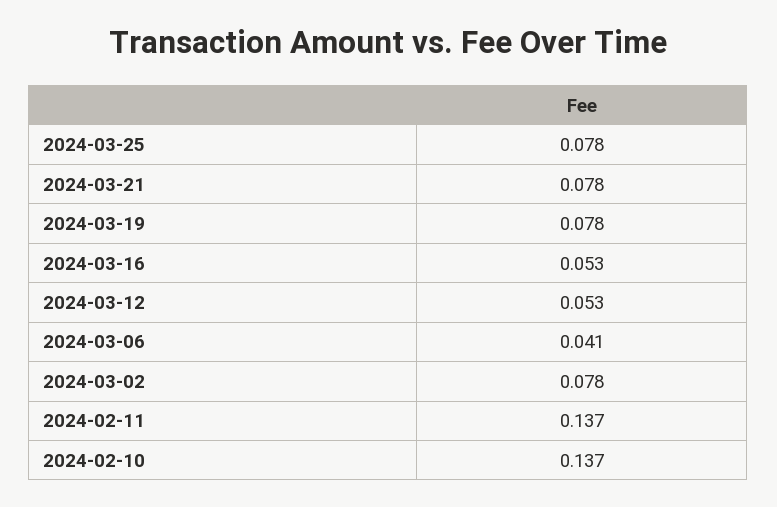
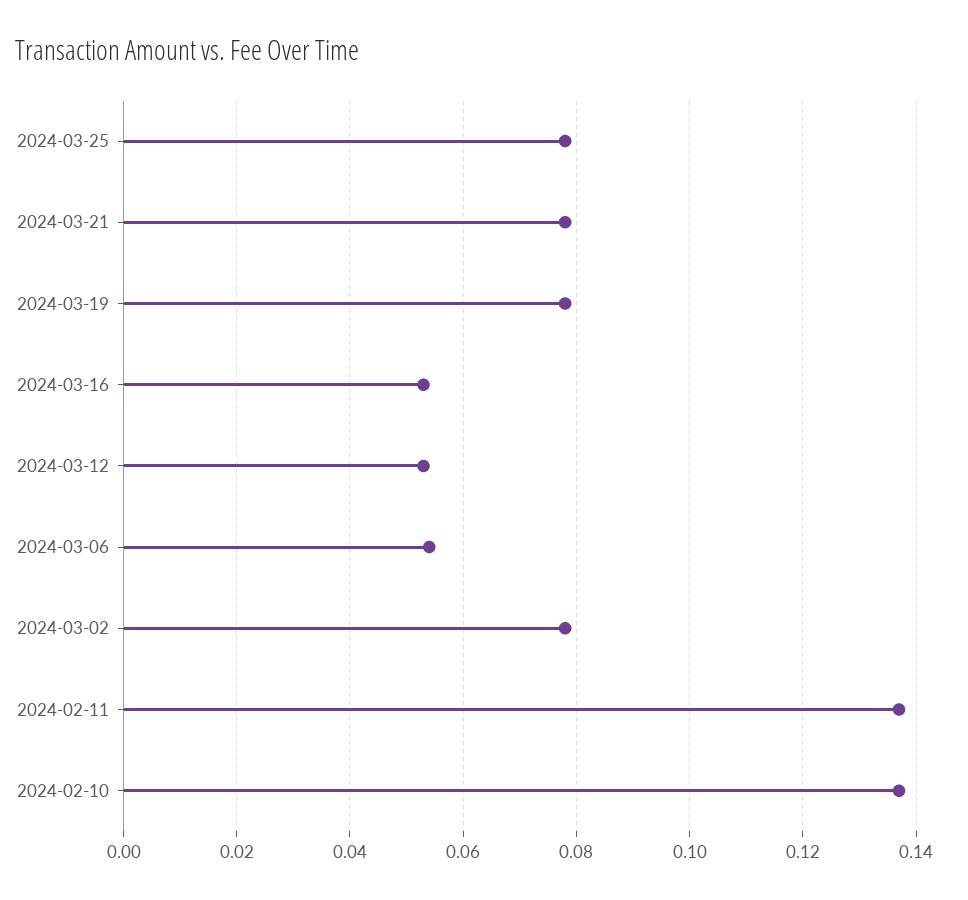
2024-03-06: 0.041 -> 0.055

